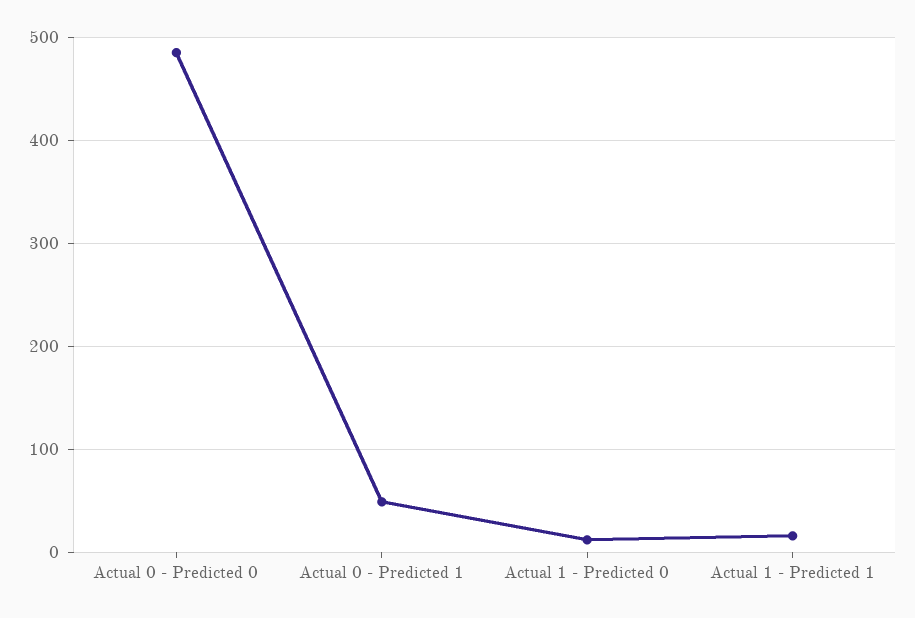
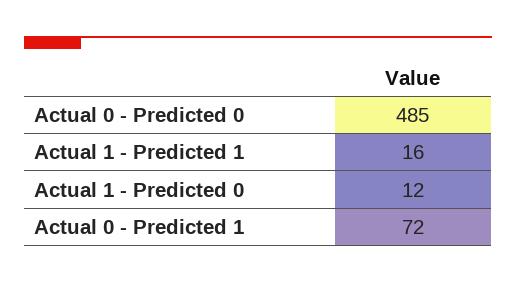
Actual 0 - Predicted 1: 50 -> 72

